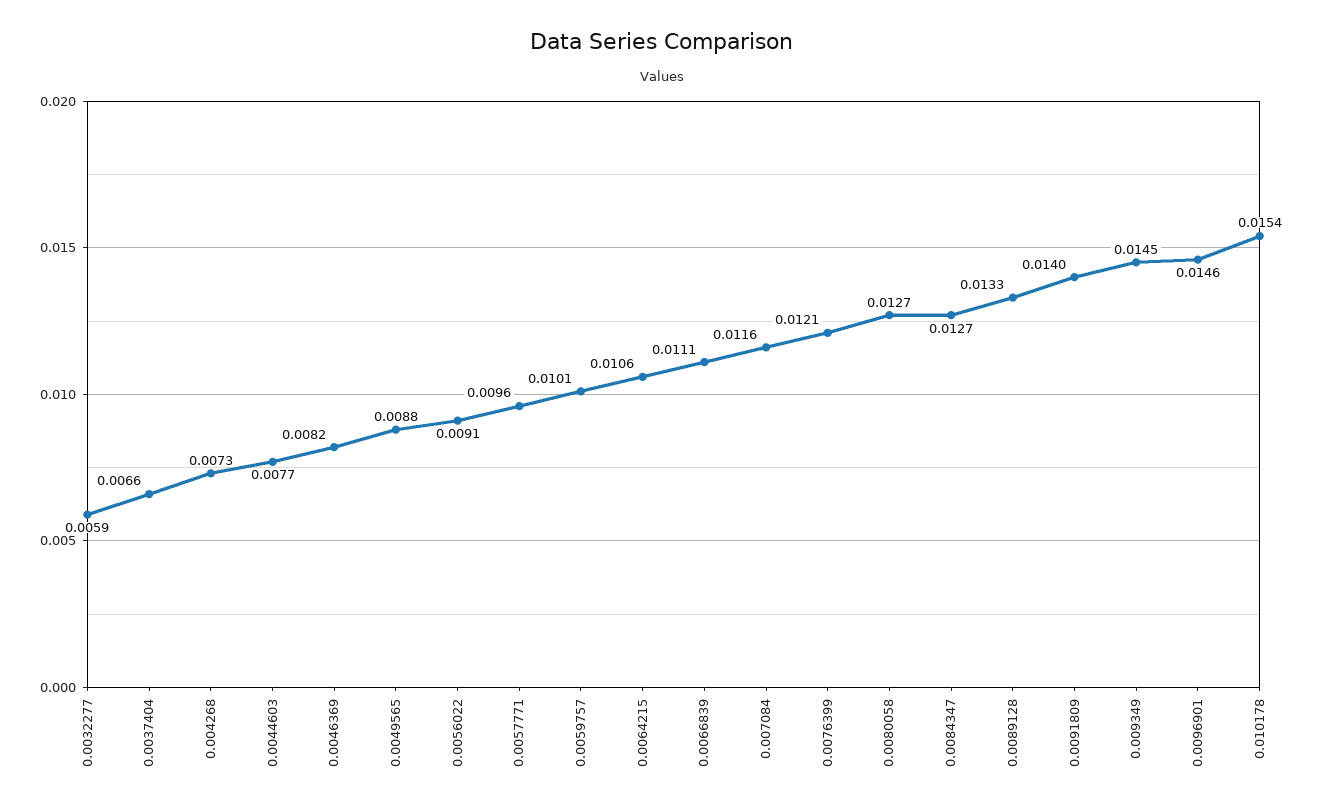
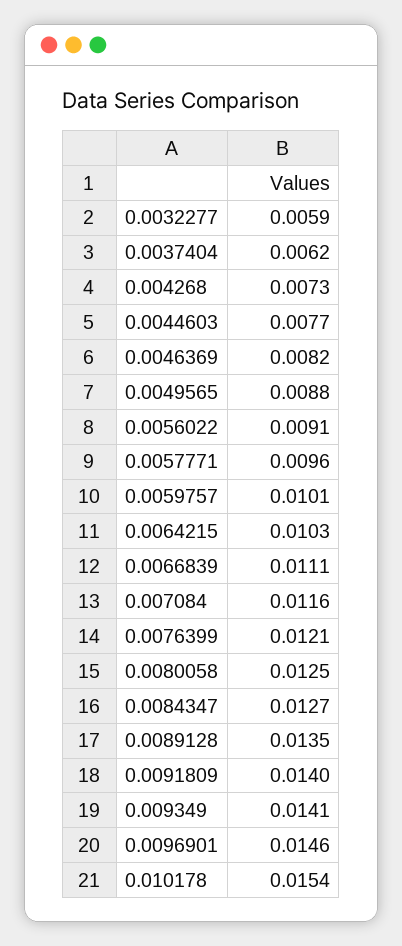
0.0037404: 0.0066 -> 0.0062
0.0064215: 0.0106 -> 0.0103
0.0080058: 0.0127 -> 0.0125
0.0089128: 0.0133 -> 0.0135
0.009349: 0.0145 -> 0.0141

